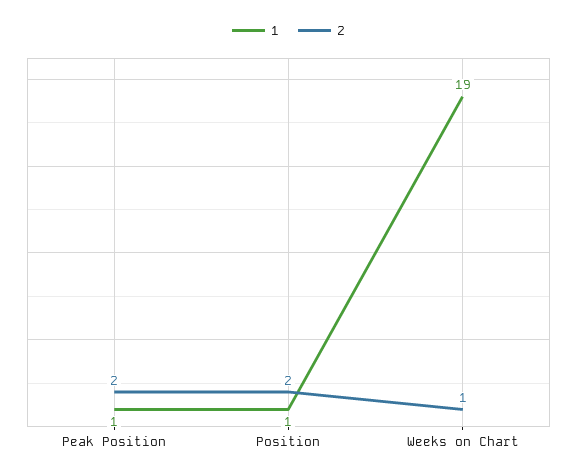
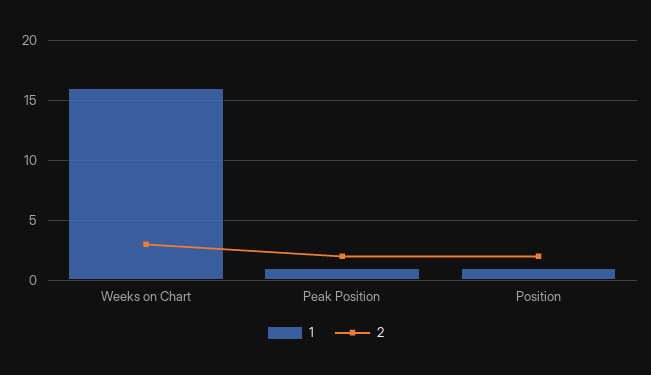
1, Weeks on Chart: 19 -> 16
2, Weeks on Chart: 1 -> 3

